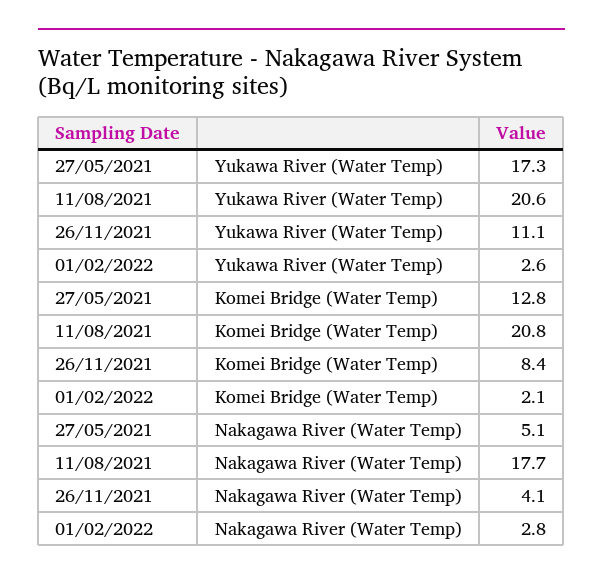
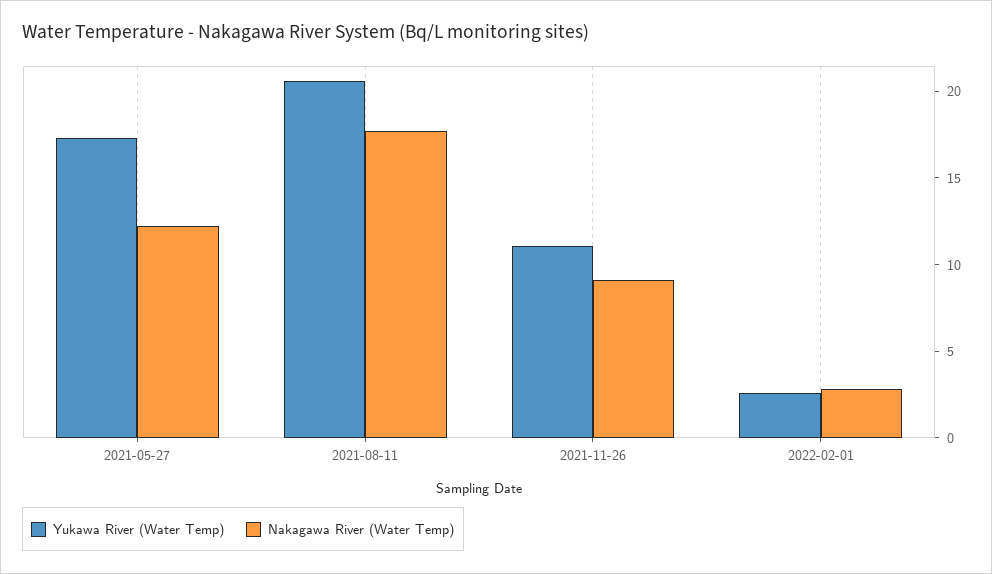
Komei Bridge (Water Temp), 27/05/2021: 12.8 -> none
Komei Bridge (Water Temp), 11/08/2021: 20.8 -> none
Komei Bridge (Water Temp), 26/11/2021: 8.4 -> none
Komei Bridge (Water Temp), 01/02/2022: 2.1 -> none
Nakagawa River (Water Temp), 27/05/2021: 5.1 -> 12
Nakagawa River (Water Temp), 26/11/2021: 4.1 -> 9

